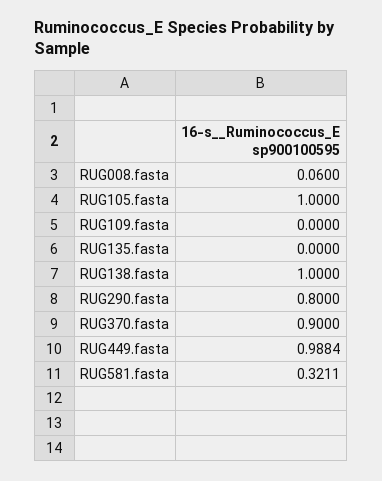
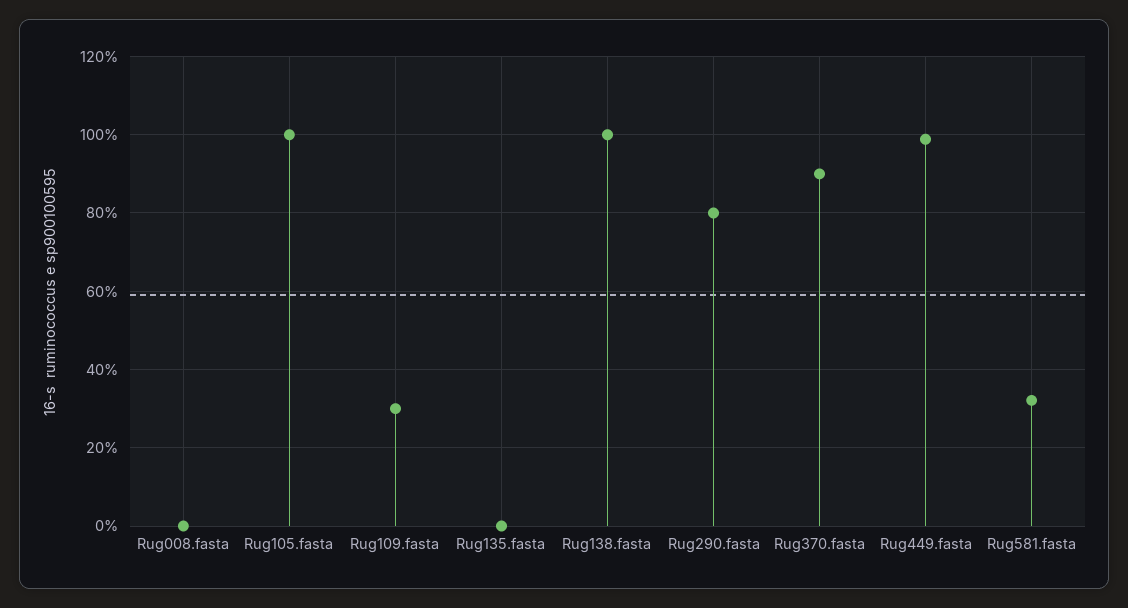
RUG008.fasta: 0.06 -> 0
RUG109.fasta: 0 -> 0.3

